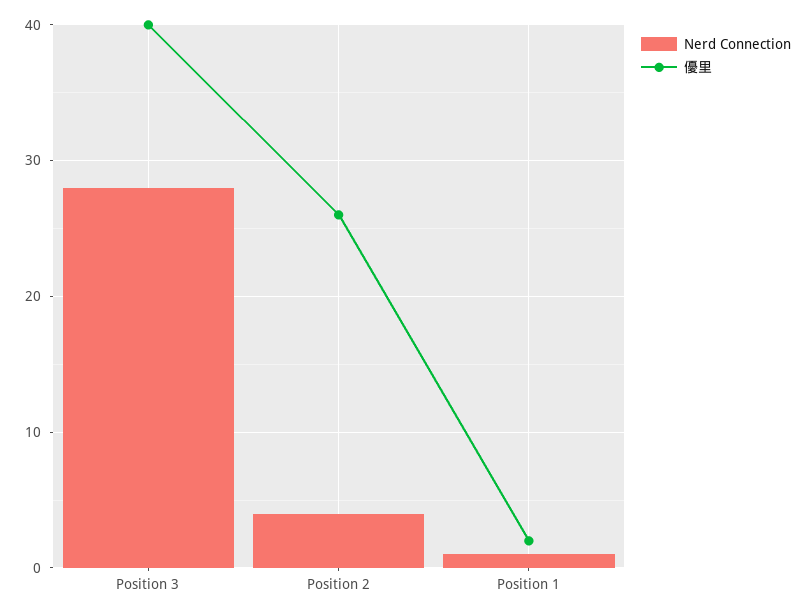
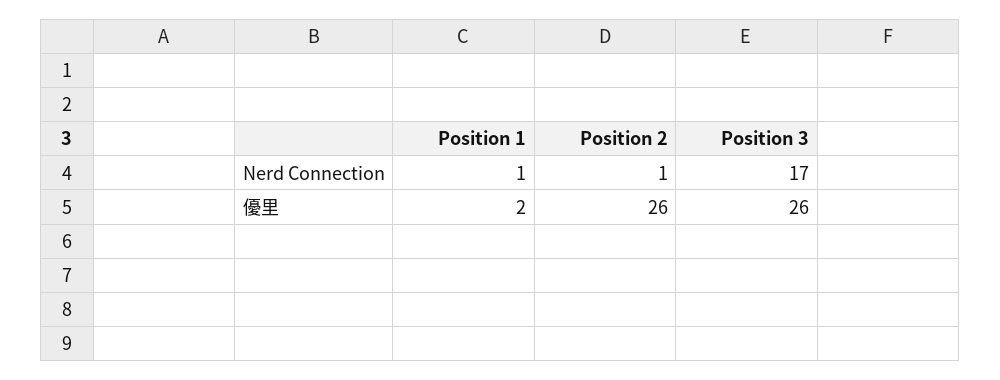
Nerd Connection, Position 3: 28 -> 17
優里, Position 3: 40 -> 26
Nerd Connection, Position 2: 4 -> 1

